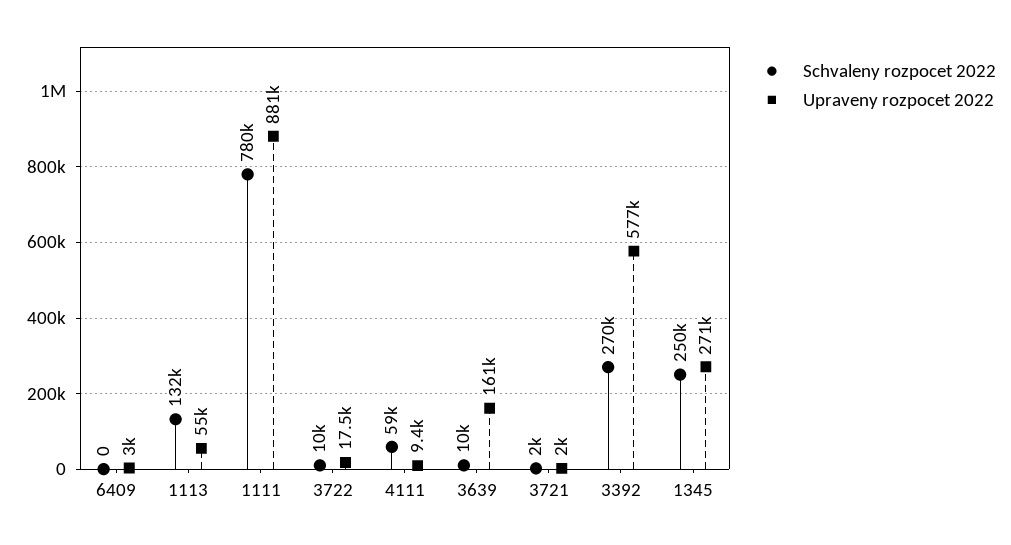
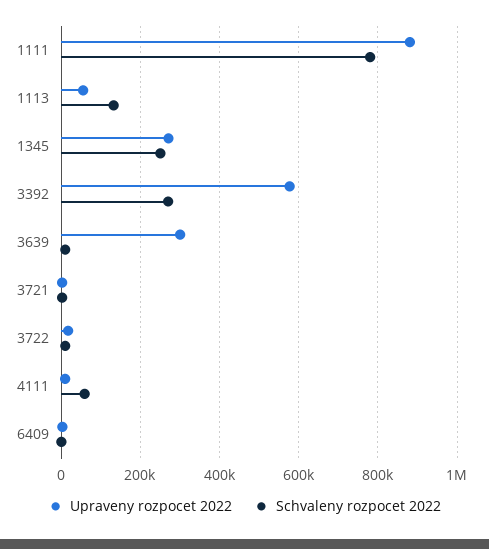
Upraveny rozpocet 2022, 3639: 161000 -> 300000

